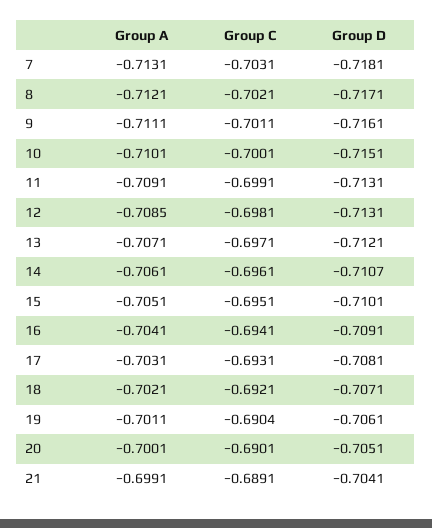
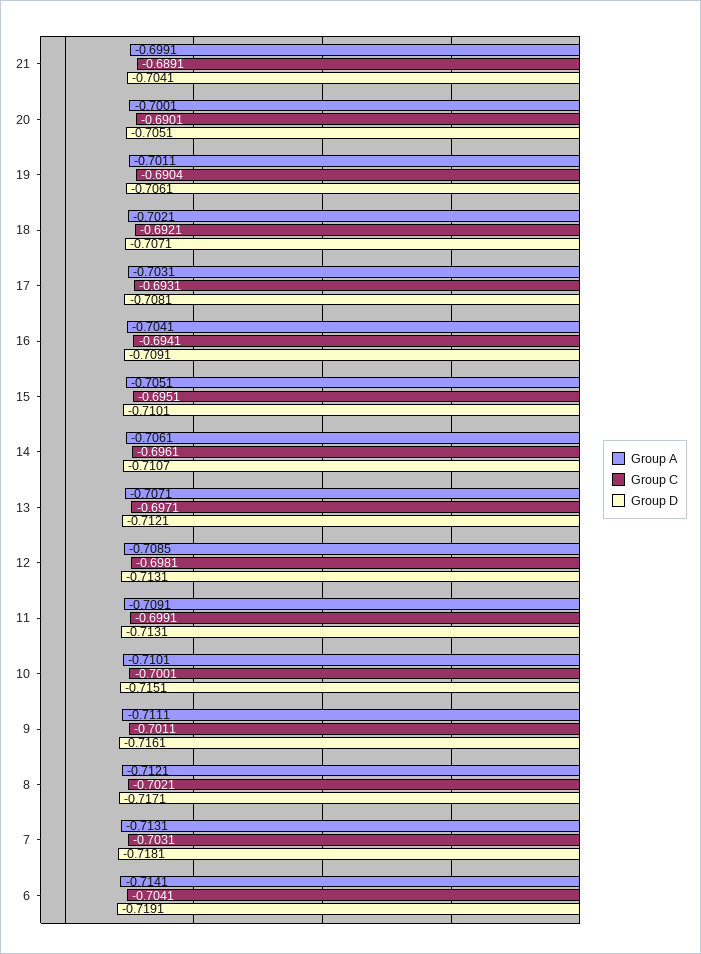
Group A, 6: none -> -0.7141
Group C, 6: none -> -0.7041
Group D, 6: none -> -0.7191

